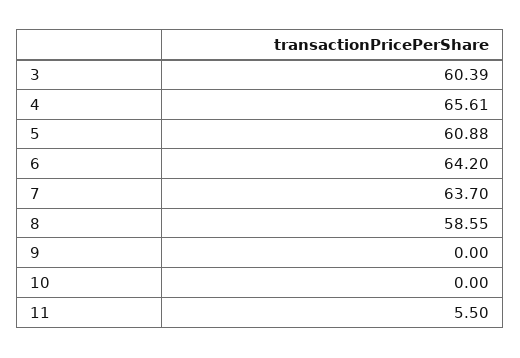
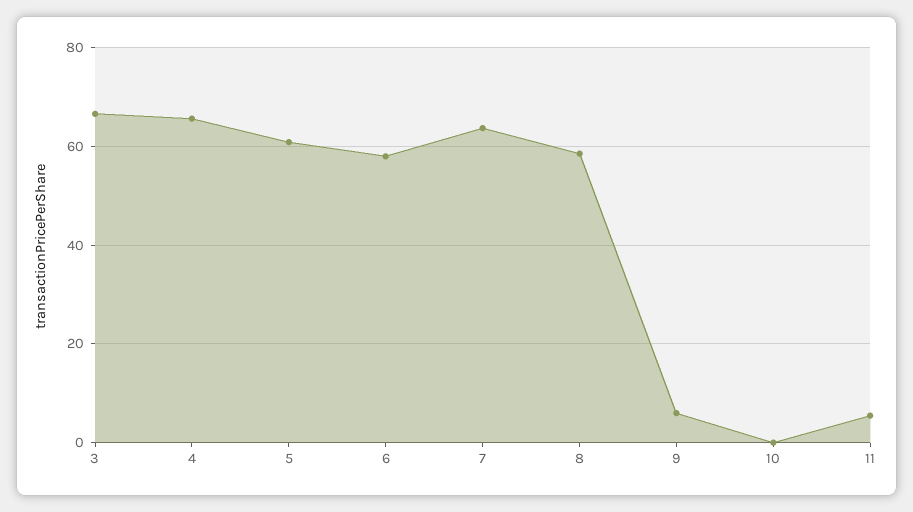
3: 60.39 -> 66
6: 64.2 -> 58
9: 0 -> 6

